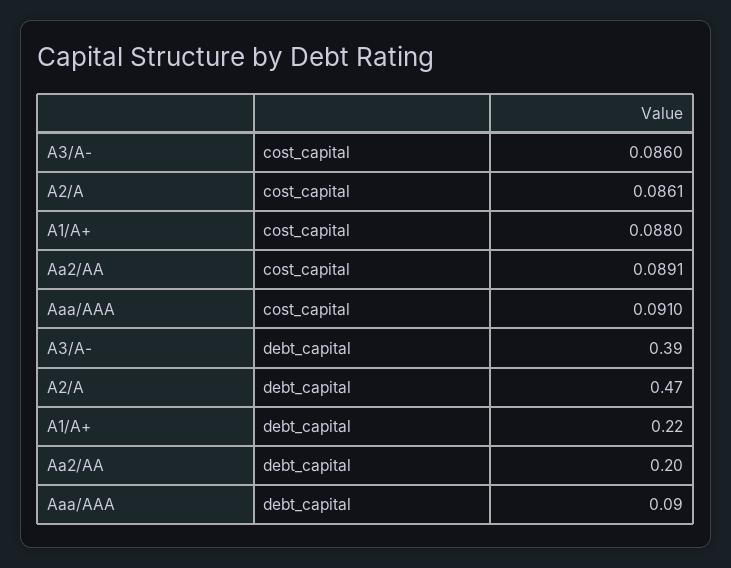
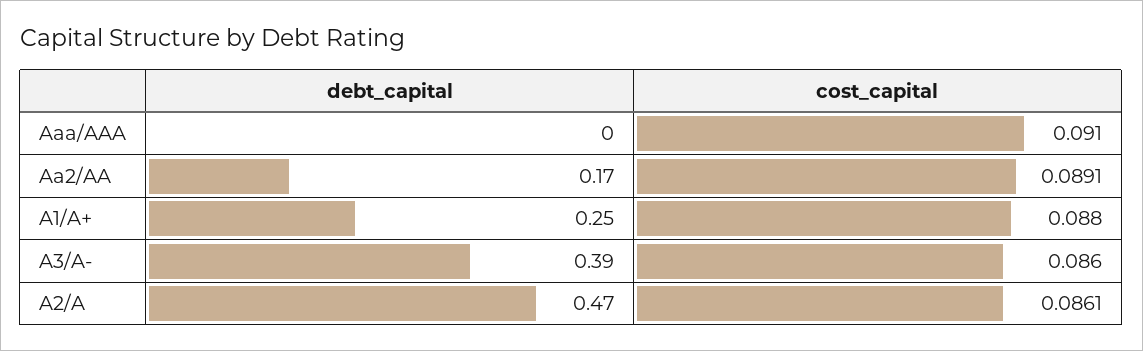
A1/A+, debt_capital: 0.22 -> 0.25
Aa2/AA, debt_capital: 0.2 -> 0.17
Aaa/AAA, debt_capital: 0.09 -> 0

